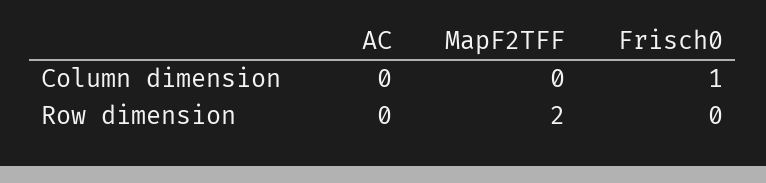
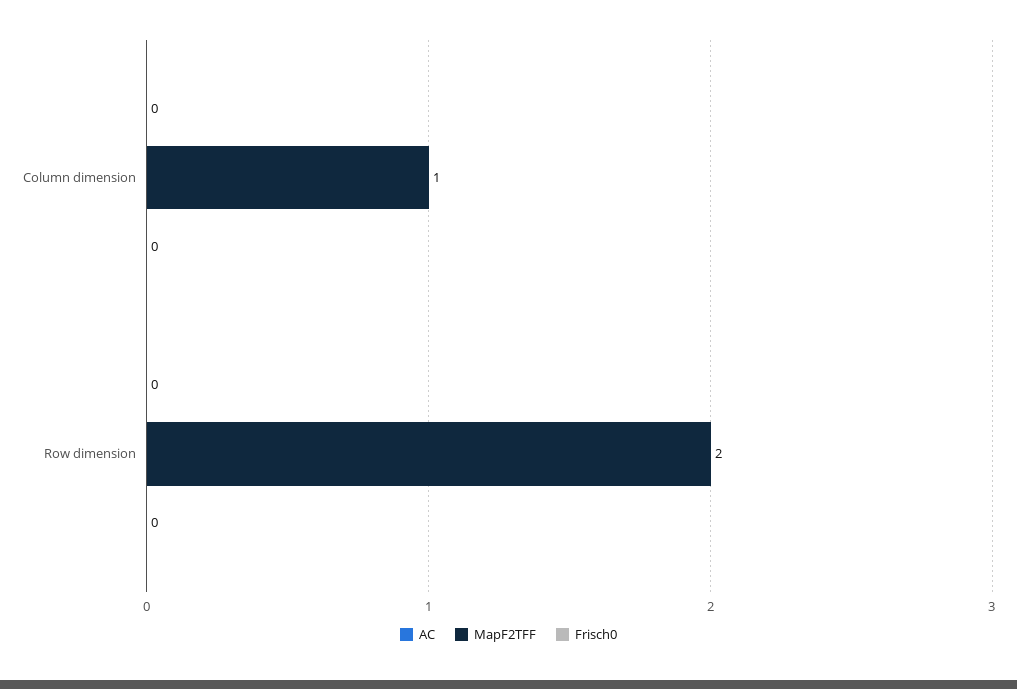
MapF2TFF, Column dimension: 0 -> 1
Frisch0, Column dimension: 1 -> 0

